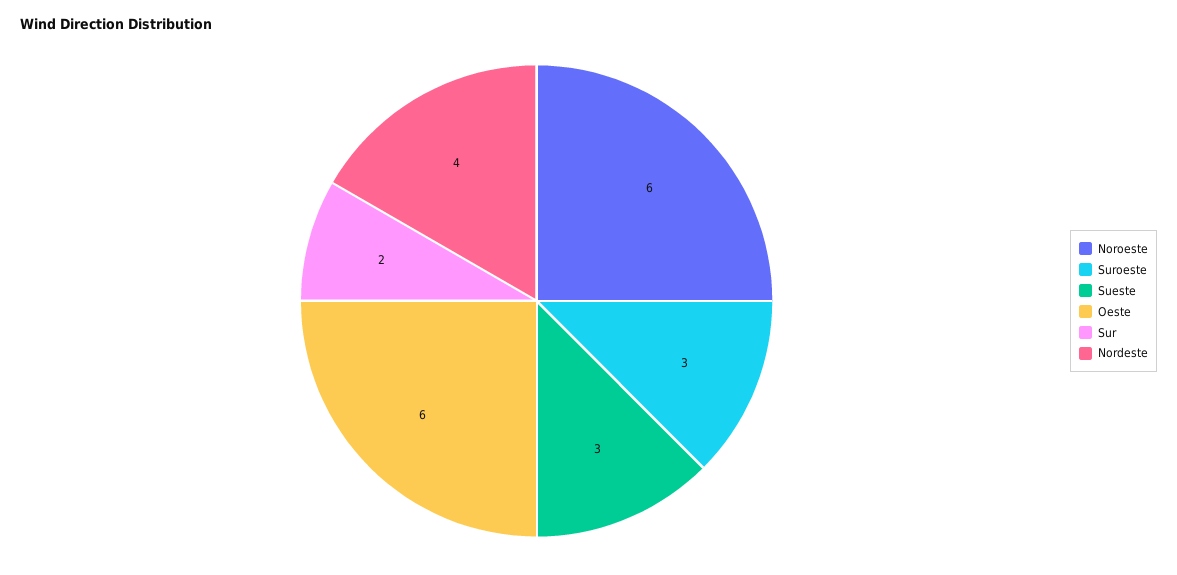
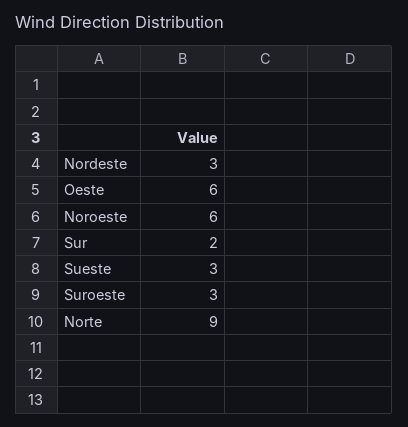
Nordeste: 4 -> 3
Norte: none -> 9

